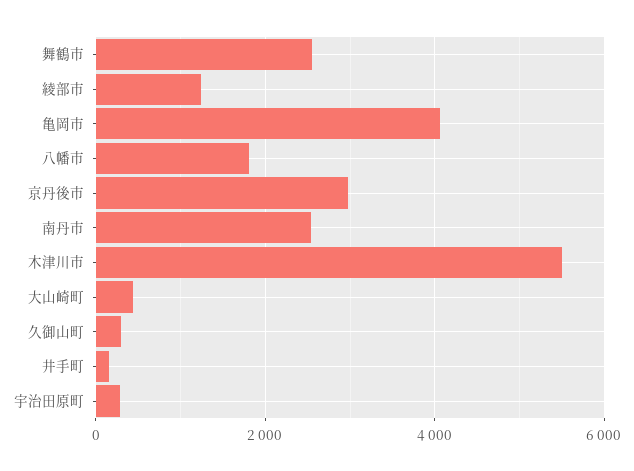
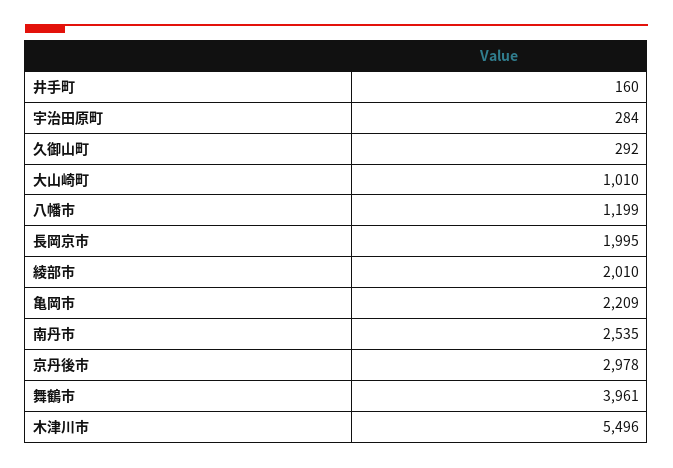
舞鶴市: 2600 -> 3961
綾部市: 1200 -> 2010
亀岡市: 4000 -> 2209
八幡市: 1800 -> 1199
大山崎町: 400 -> 1010
長岡京市: none -> 1995

